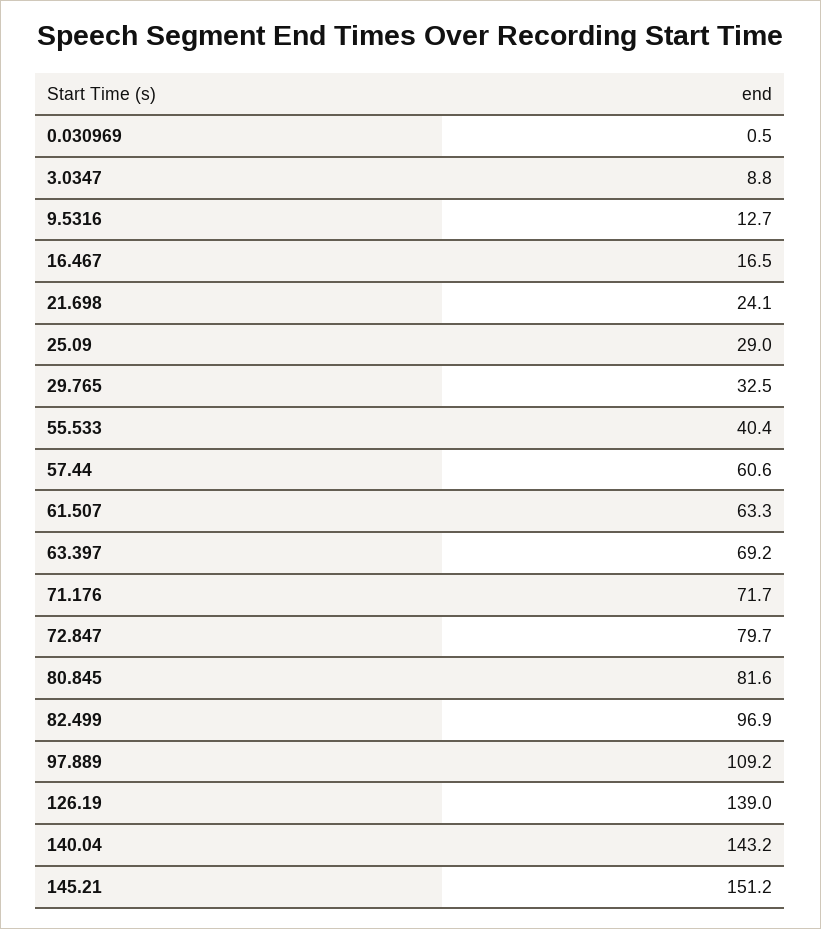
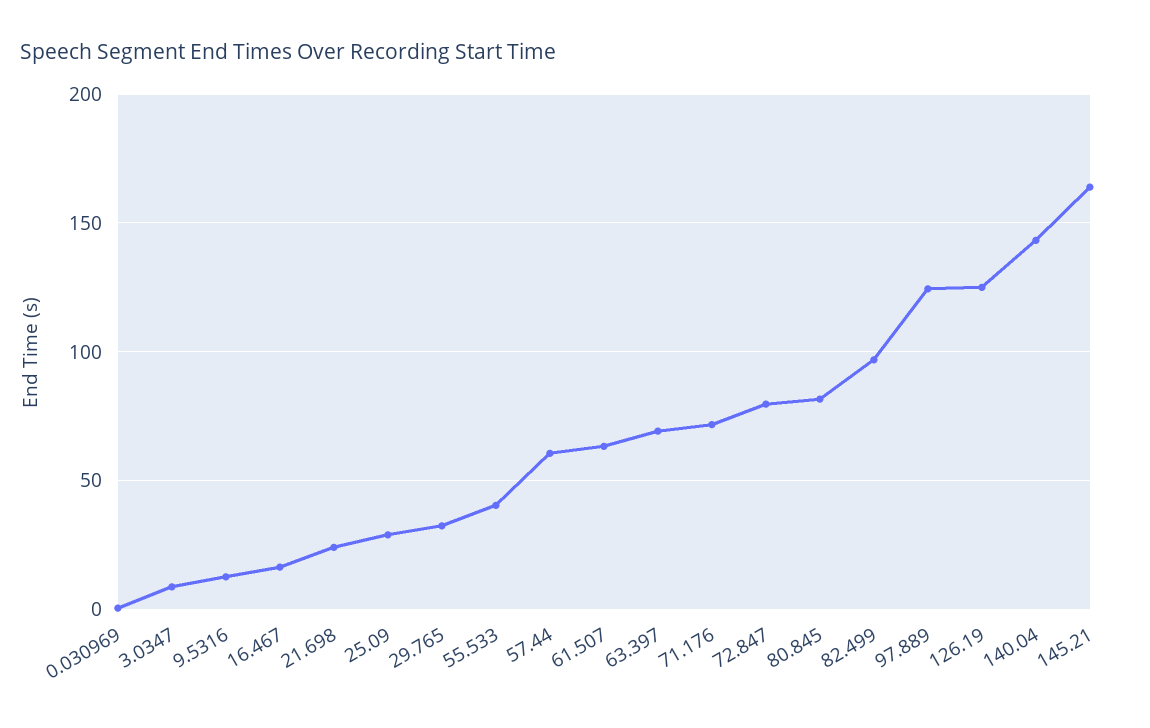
97.889: 109.2 -> 125
126.19: 139 -> 125
145.21: 151.2 -> 165

